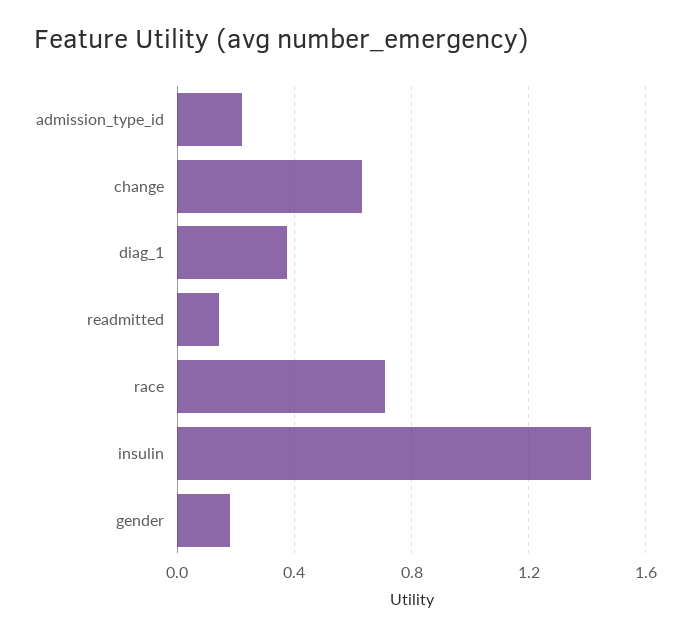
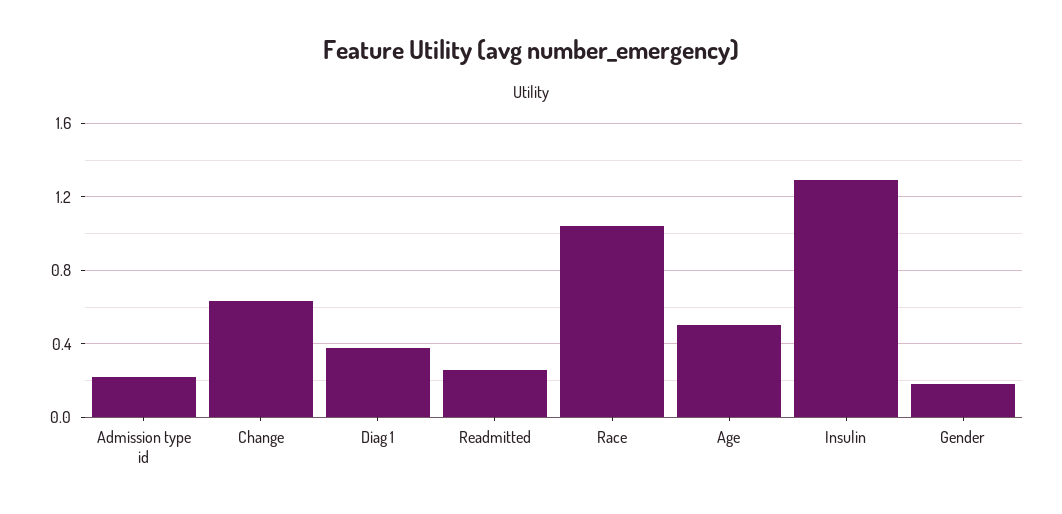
readmitted: 0.15 -> 0.25
race: 0.7 -> 1.05
insulin: 1.4 -> 1.3
Age: none -> 0.5

